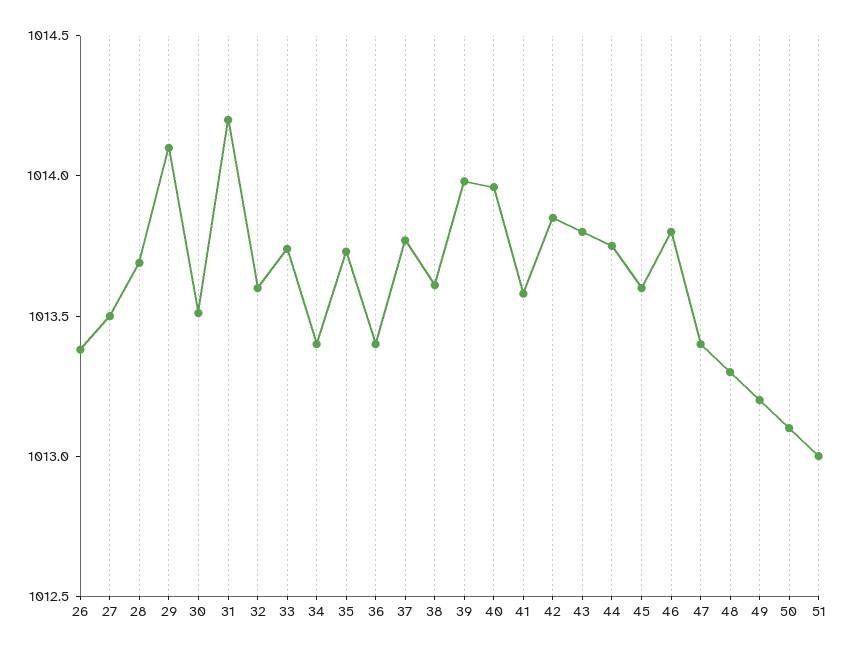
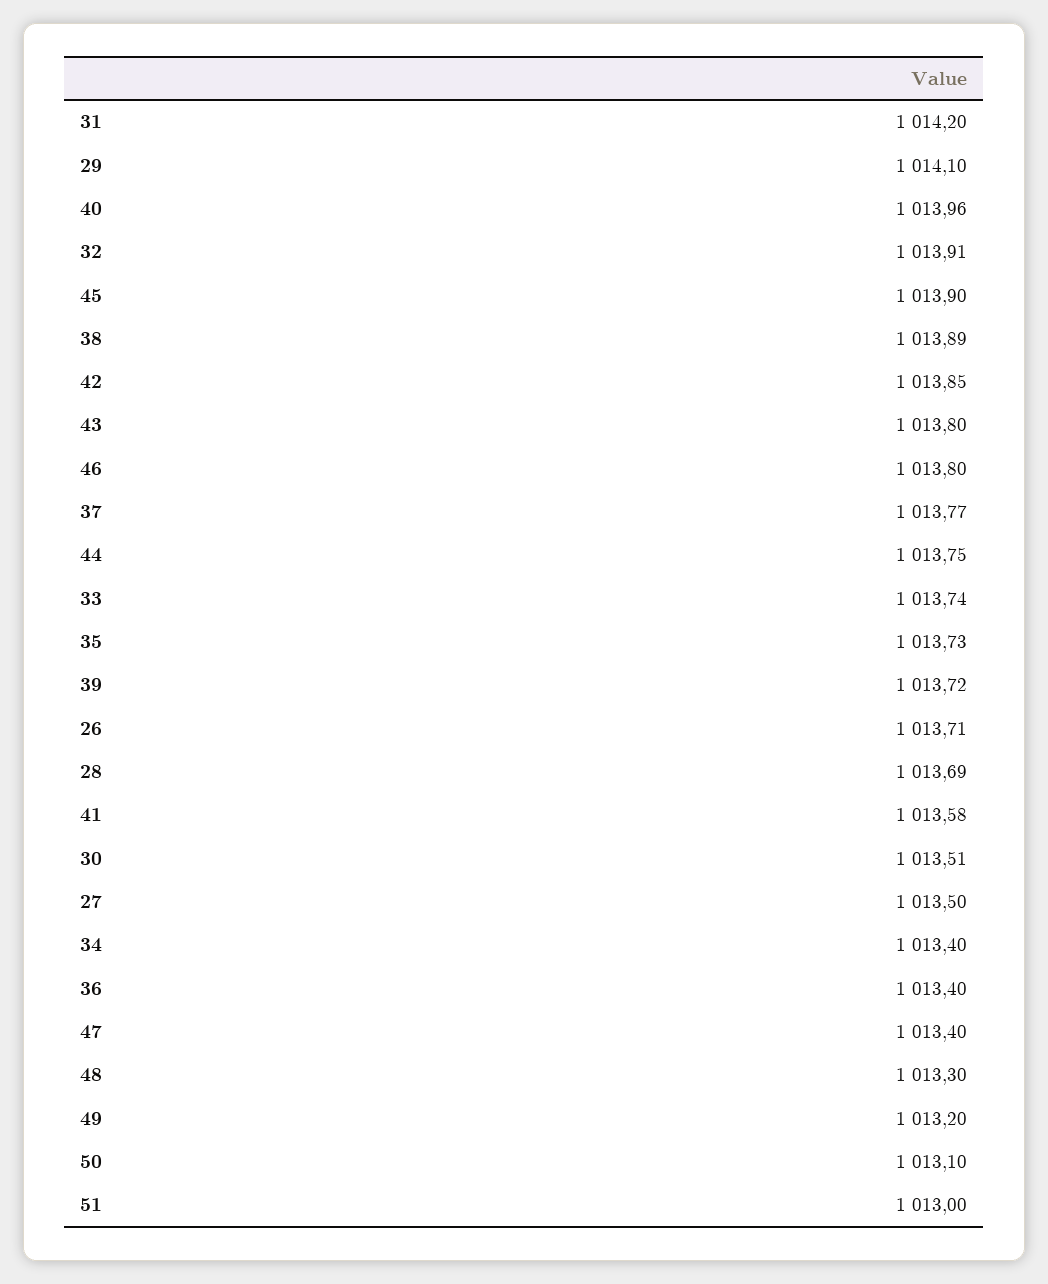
26: 1013.4 -> 1013.71
32: 1013.6 -> 1013.91
38: 1013.6 -> 1013.89
39: 1014 -> 1013.72
45: 1013.6 -> 1013.9

